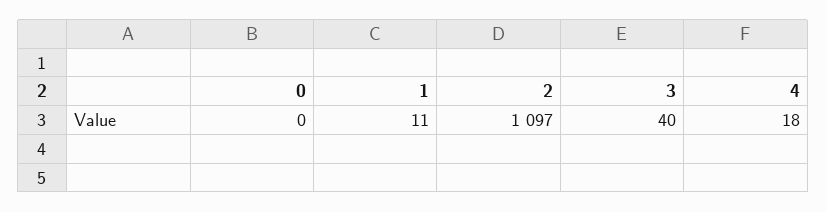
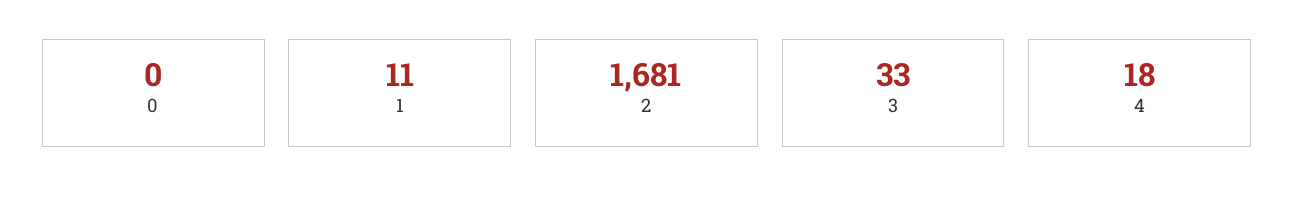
2: 1097 -> 1681
3: 40 -> 33

